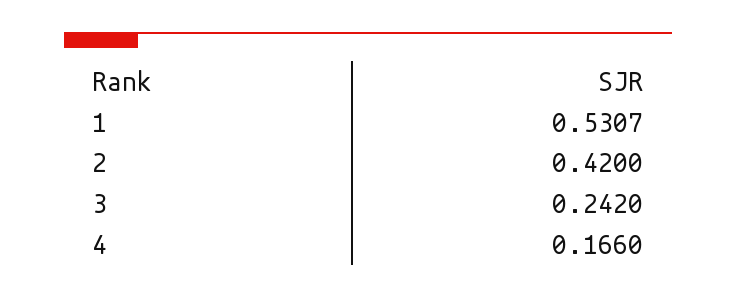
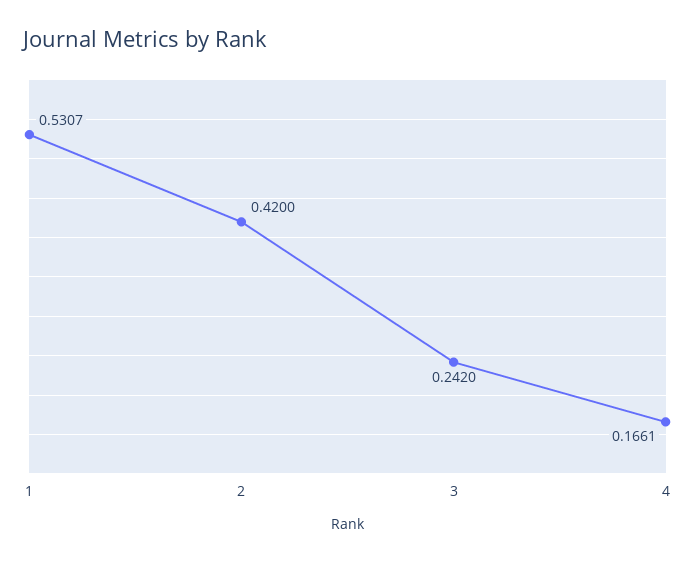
4: 0.166 -> 0.1661

